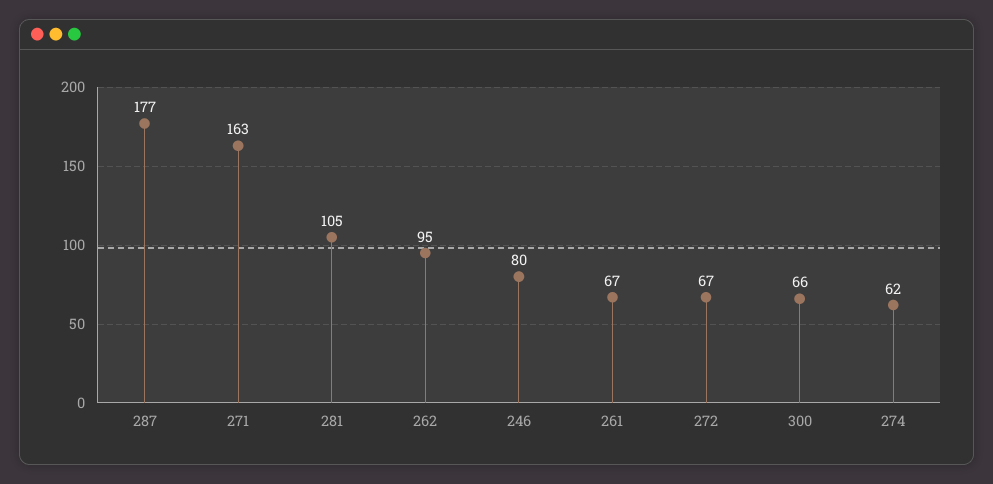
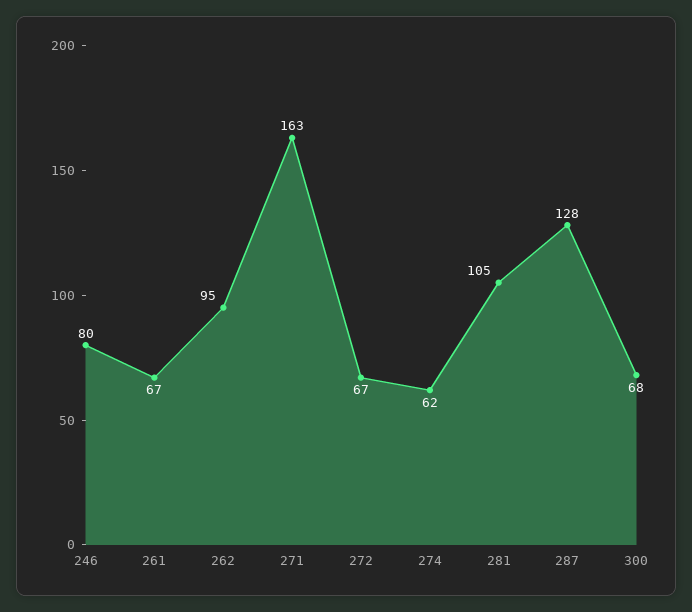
287: 177 -> 128
300: 66 -> 68

